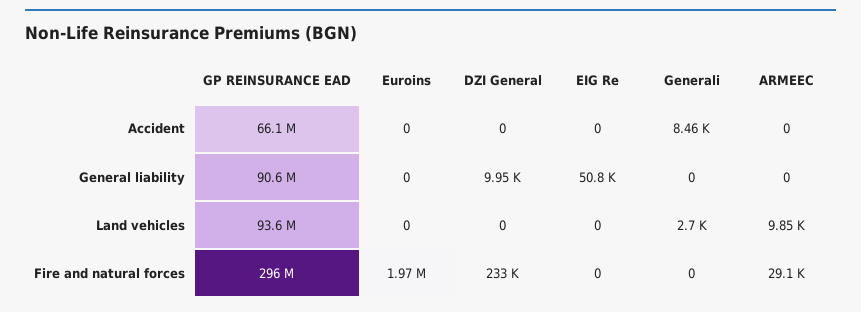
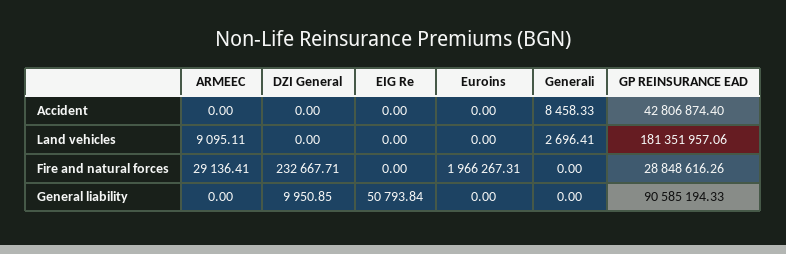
GP REINSURANCE EAD, Accident: 66100000 -> 42806874.4
GP REINSURANCE EAD, Land vehicles: 93600000 -> 181351957.06
ARMEEC, Land vehicles: 9850 -> 9095.11
GP REINSURANCE EAD, Fire and natural forces: 296000000 -> 28848616.26

